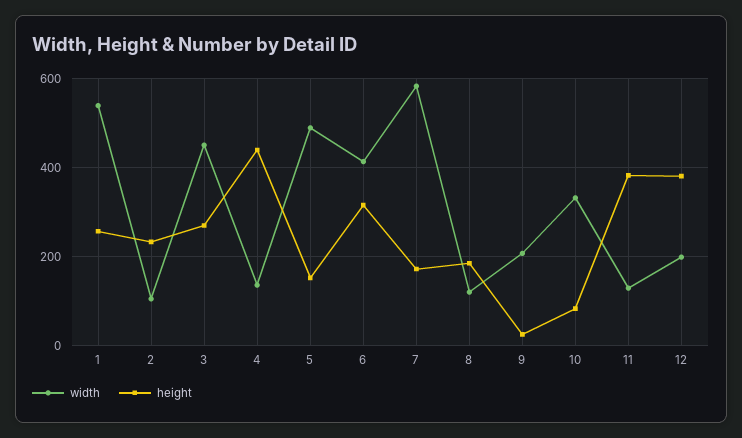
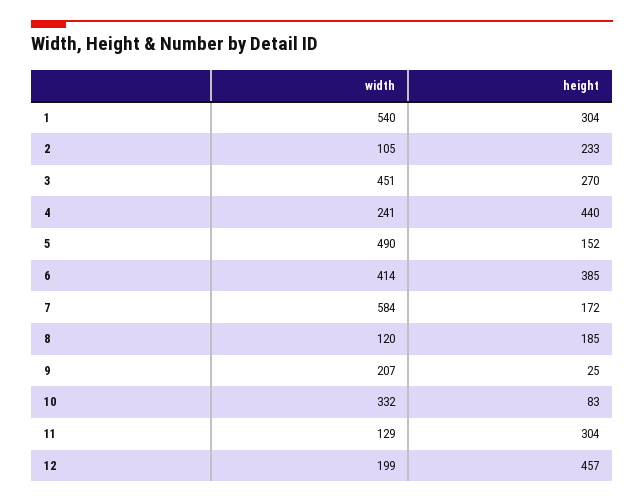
height, 1: 260 -> 304
width, 4: 140 -> 241
height, 6: 320 -> 385
height, 11: 380 -> 304
height, 12: 380 -> 457

